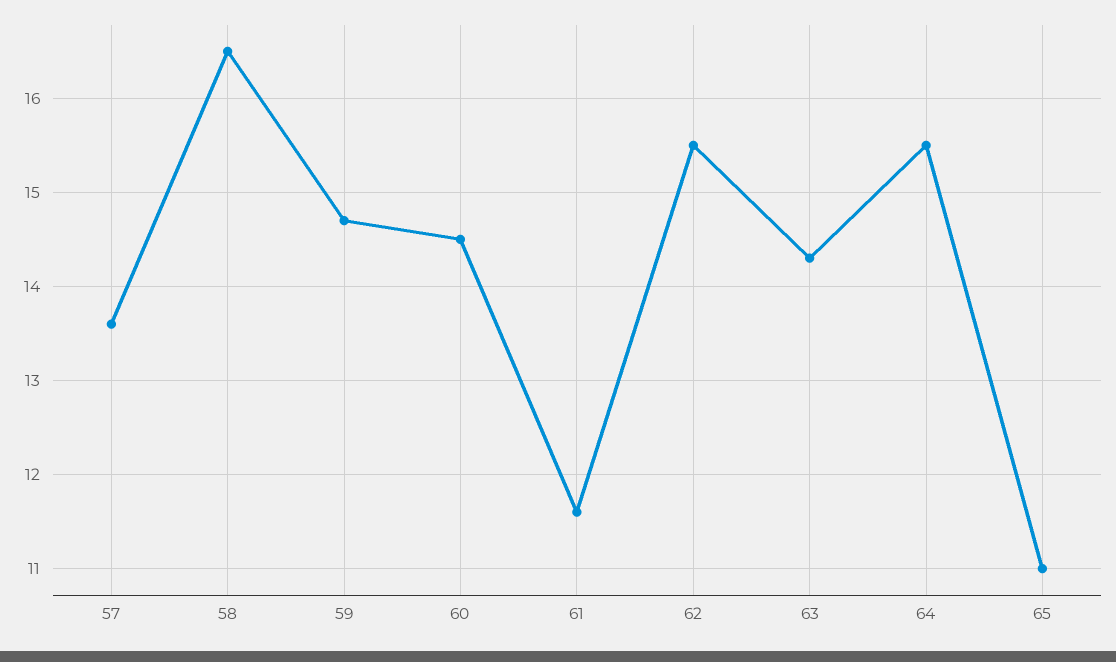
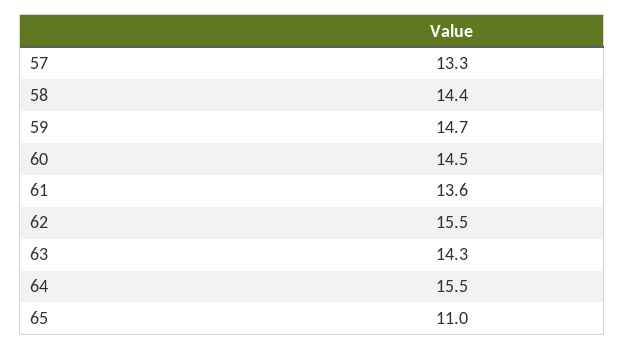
57: 13.6 -> 13.3
58: 16.5 -> 14.4
61: 11.6 -> 13.6

